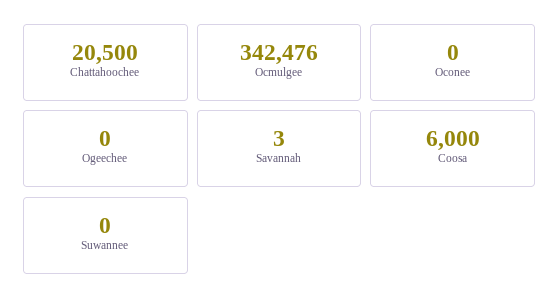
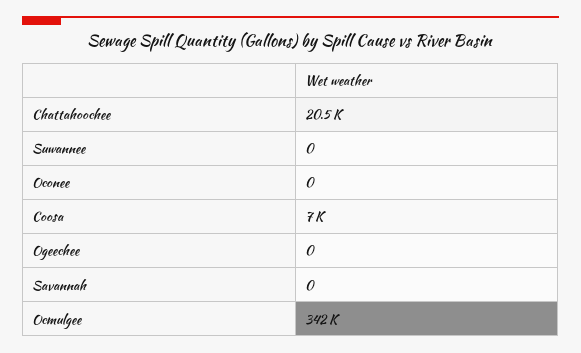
Savannah: 3 -> 0
Coosa: 6000 -> 7000

